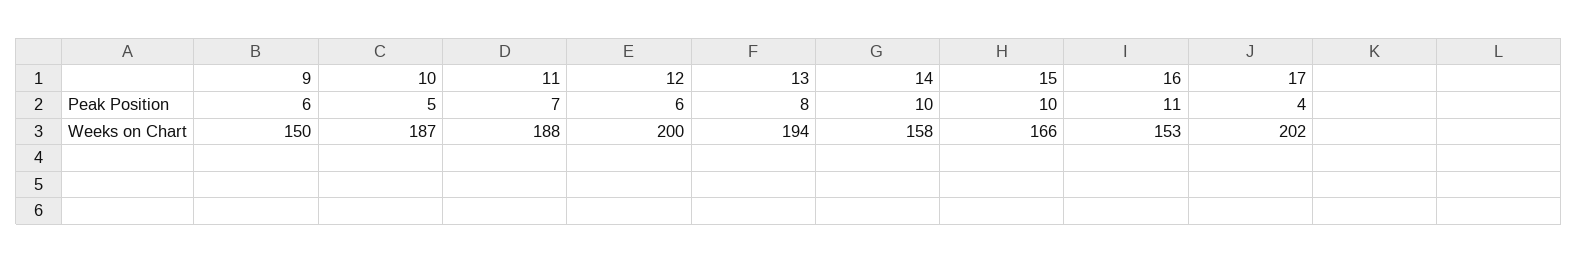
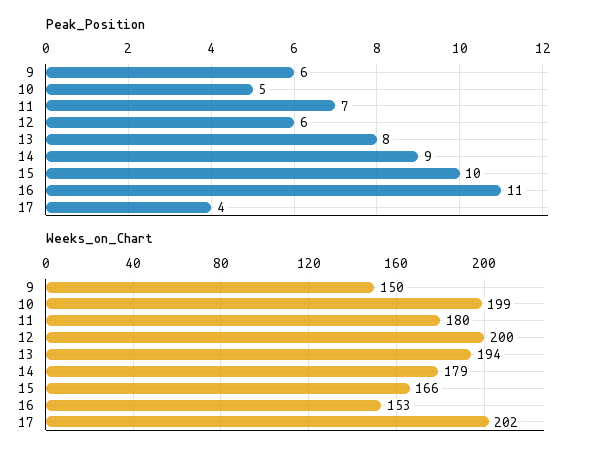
Peak Position, 14: 10 -> 9
Weeks on Chart, 10: 187 -> 199
Weeks on Chart, 11: 188 -> 180
Weeks on Chart, 14: 158 -> 179

